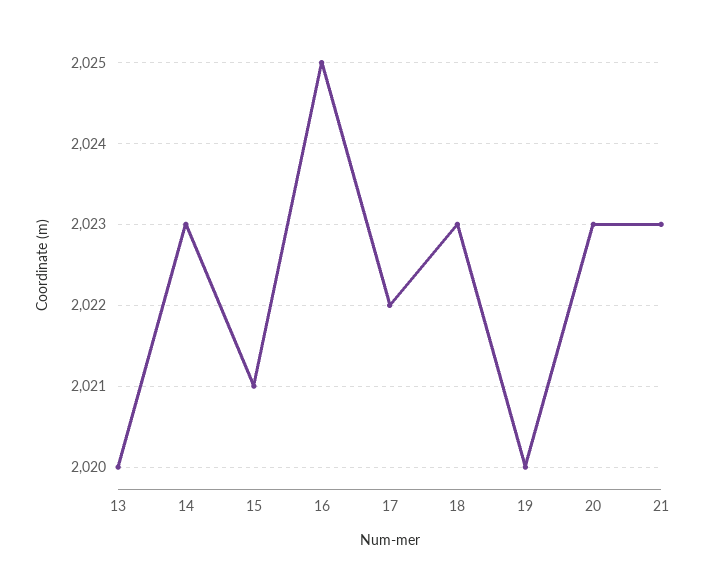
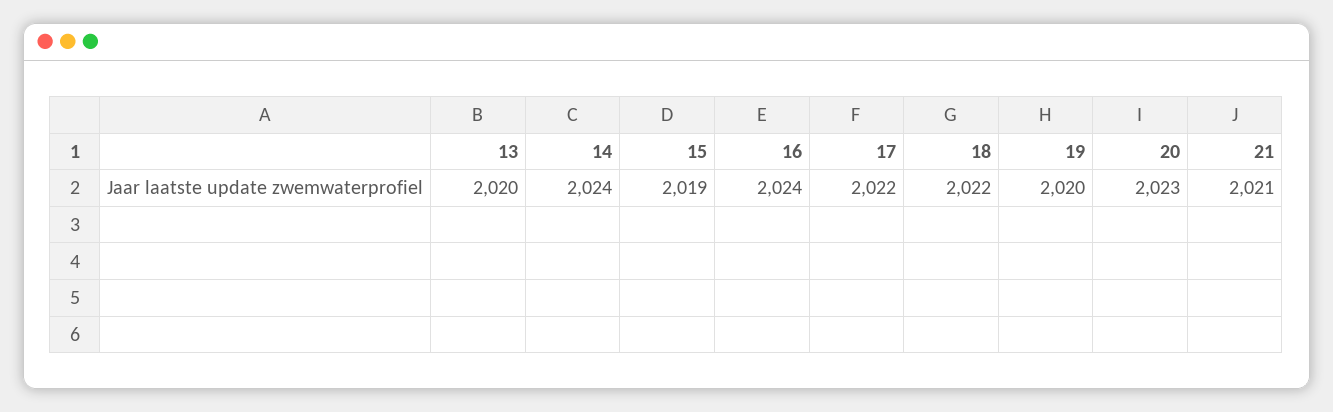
14: 2023 -> 2024
15: 2021 -> 2019
16: 2025 -> 2024
18: 2023 -> 2022
21: 2023 -> 2021

